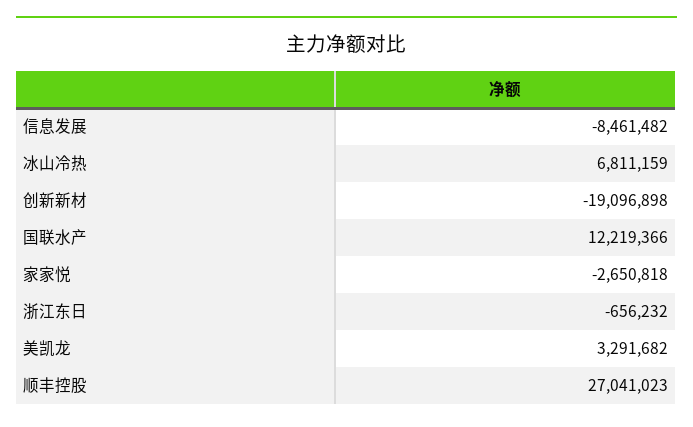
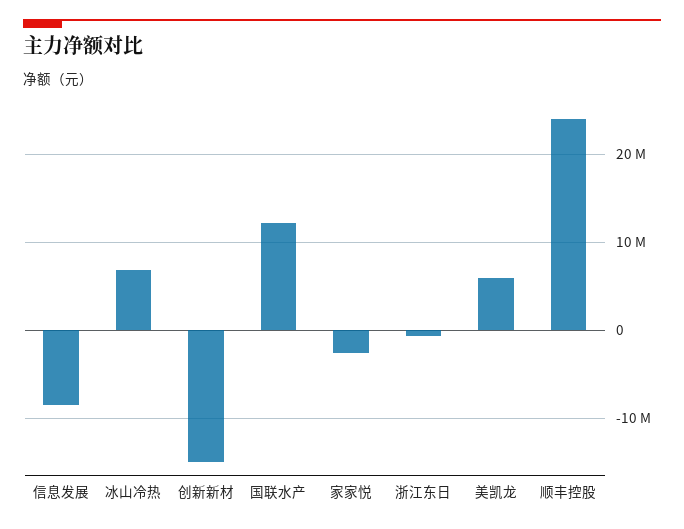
创新新材: -19096898 -> -15000000
美凯龙: 3291682 -> 6000000
顺丰控股: 27041023 -> 24000000

